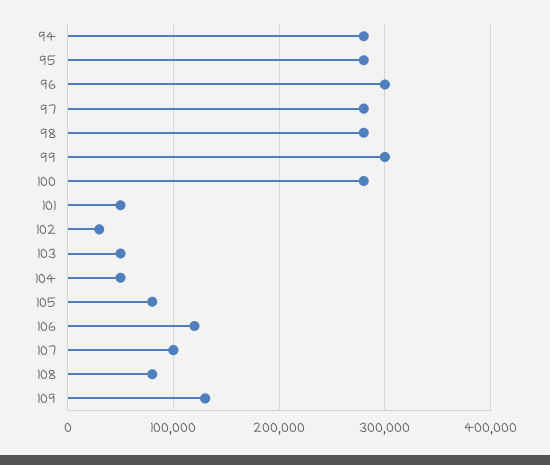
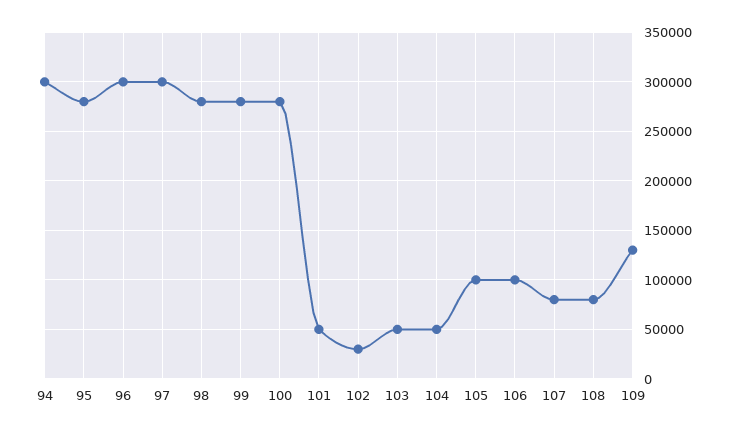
94: 280000 -> 300000
97: 280000 -> 300000
99: 300000 -> 280000
105: 80000 -> 100000
106: 120000 -> 100000
107: 100000 -> 80000

